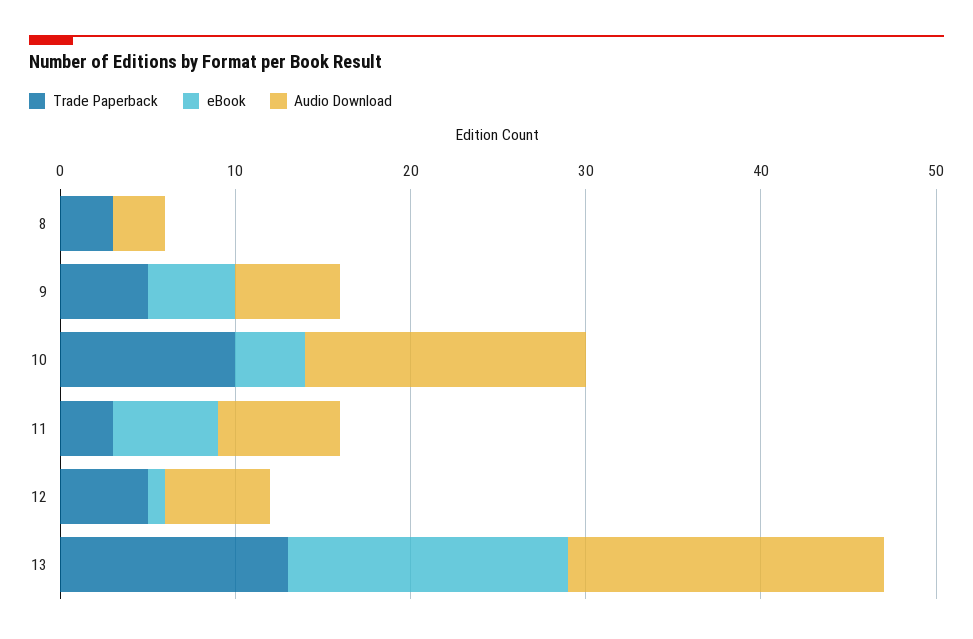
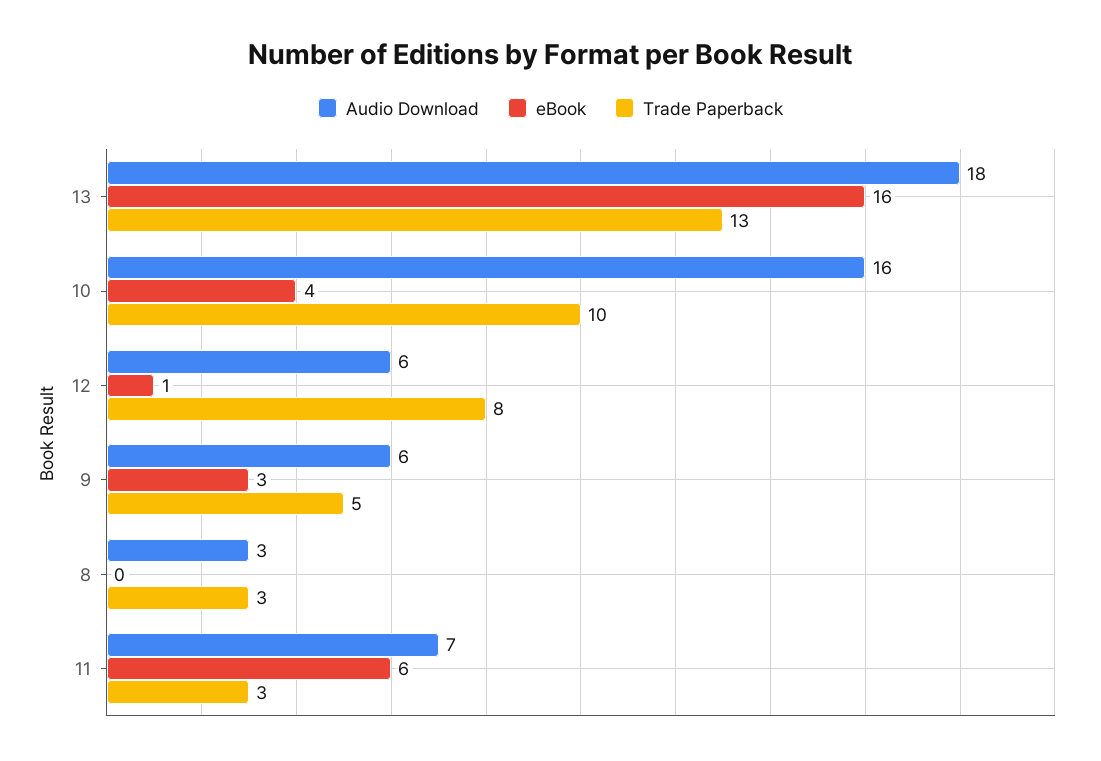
eBook, 9: 5 -> 3
Trade Paperback, 12: 5 -> 8

